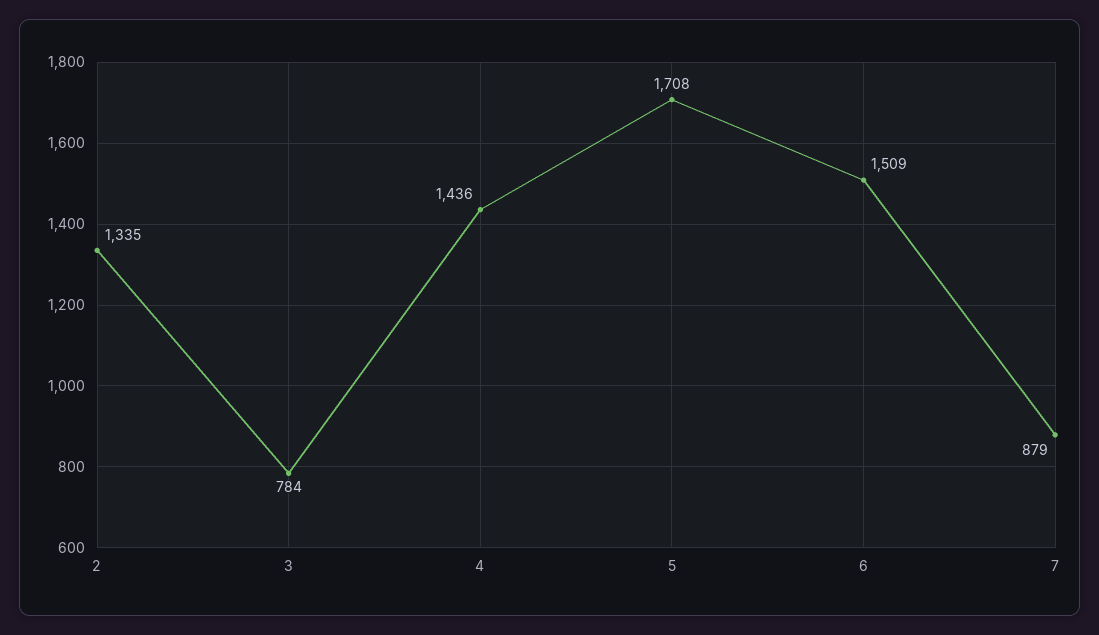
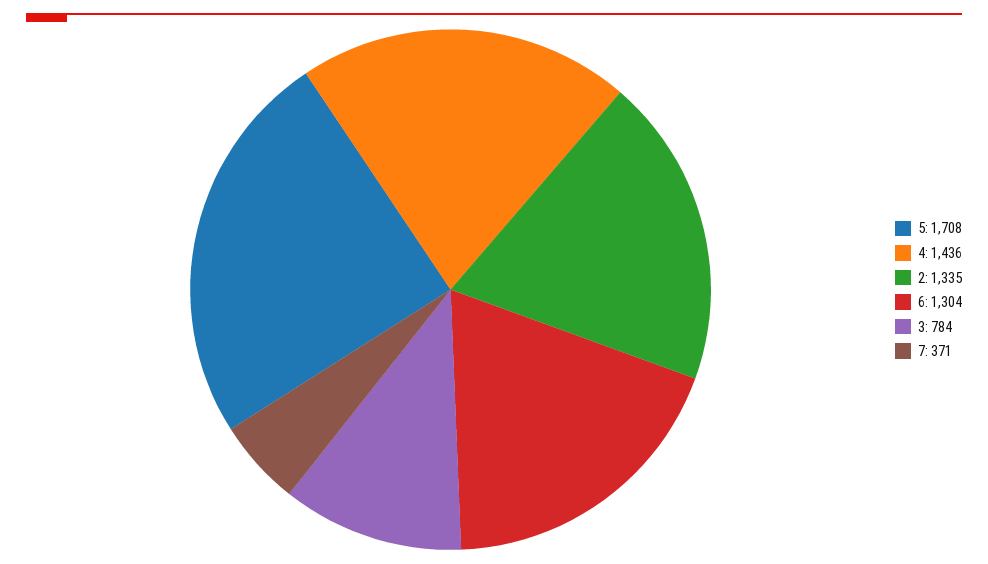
6: 1509 -> 1304
7: 879 -> 371

